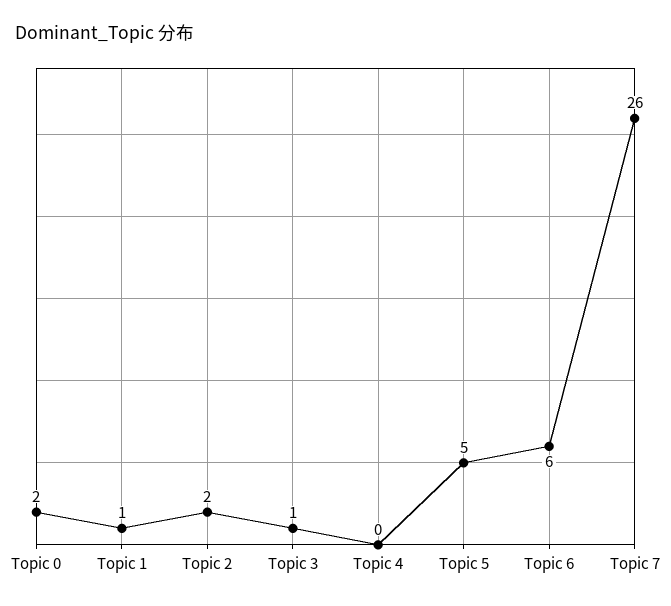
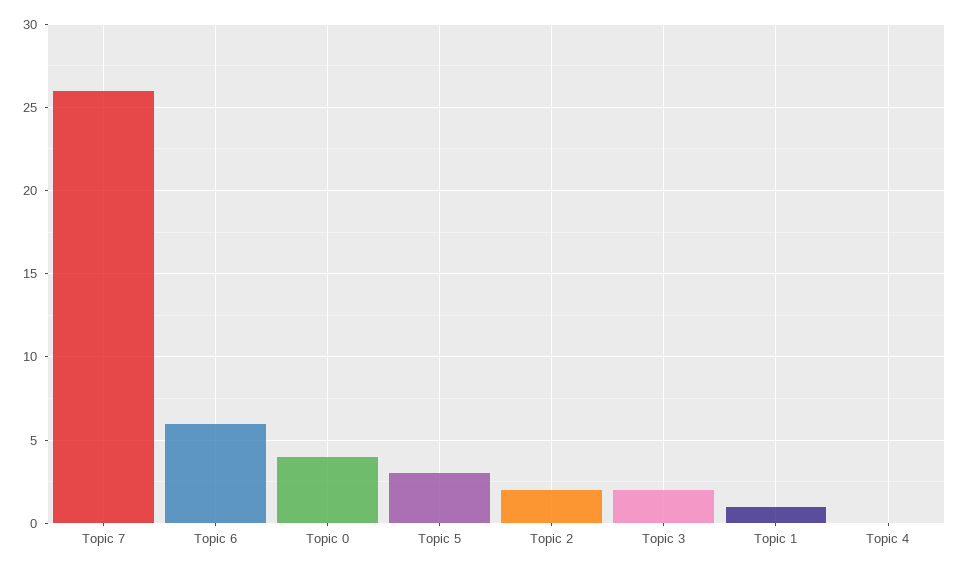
Topic 0: 2 -> 4
Topic 3: 1 -> 2
Topic 5: 5 -> 3

